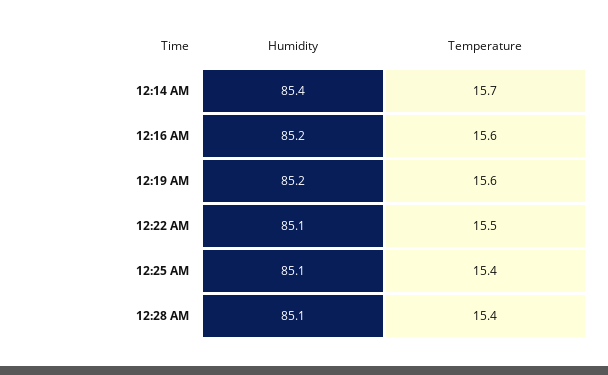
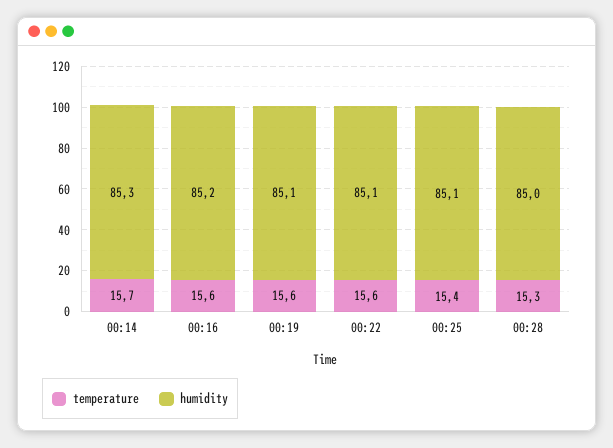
Humidity, 12:14 AM: 85.4 -> 85.3
Humidity, 12:19 AM: 85.2 -> 85.1
Temperature, 12:22 AM: 15.5 -> 15.6
Humidity, 12:28 AM: 85.1 -> 85
Temperature, 12:28 AM: 15.4 -> 15.3

